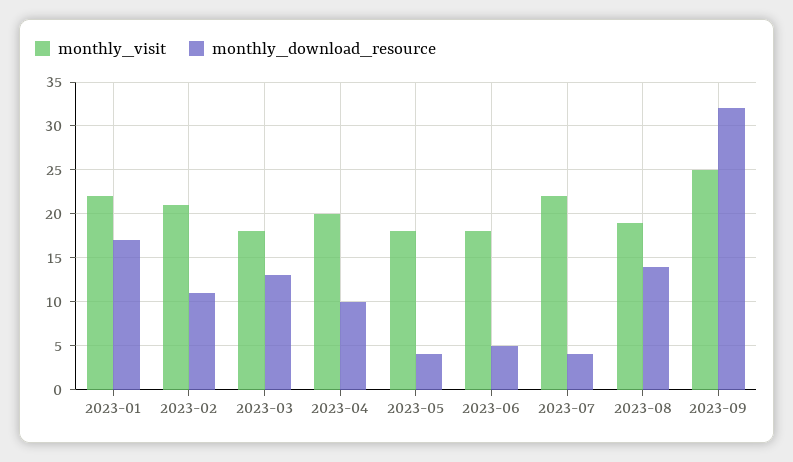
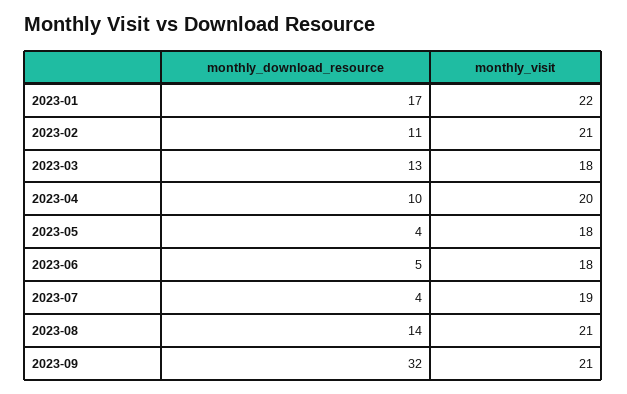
monthly_visit, 2023-07: 22 -> 19
monthly_visit, 2023-08: 19 -> 21
monthly_visit, 2023-09: 25 -> 21

